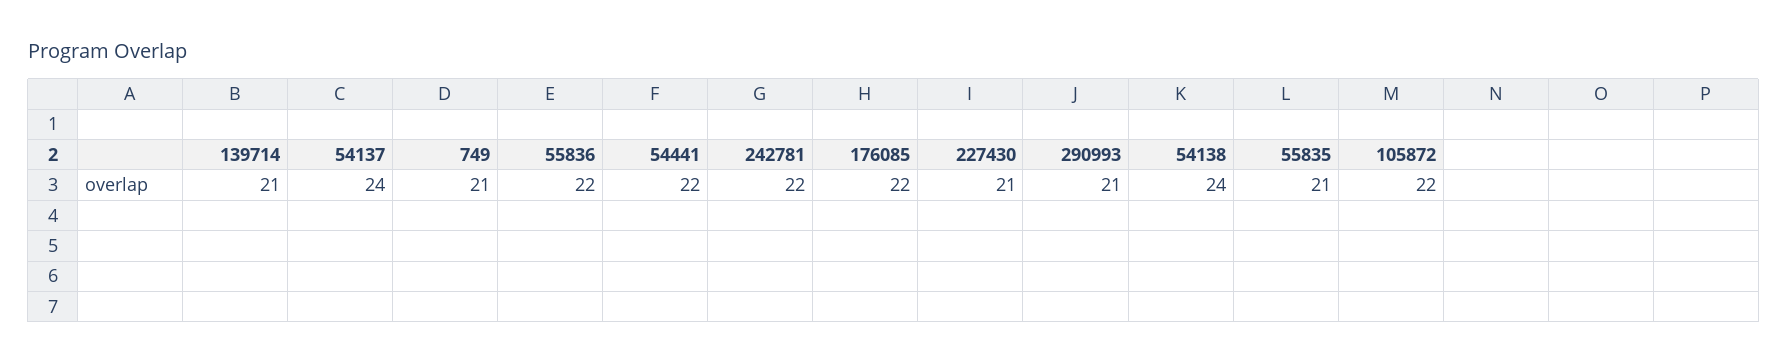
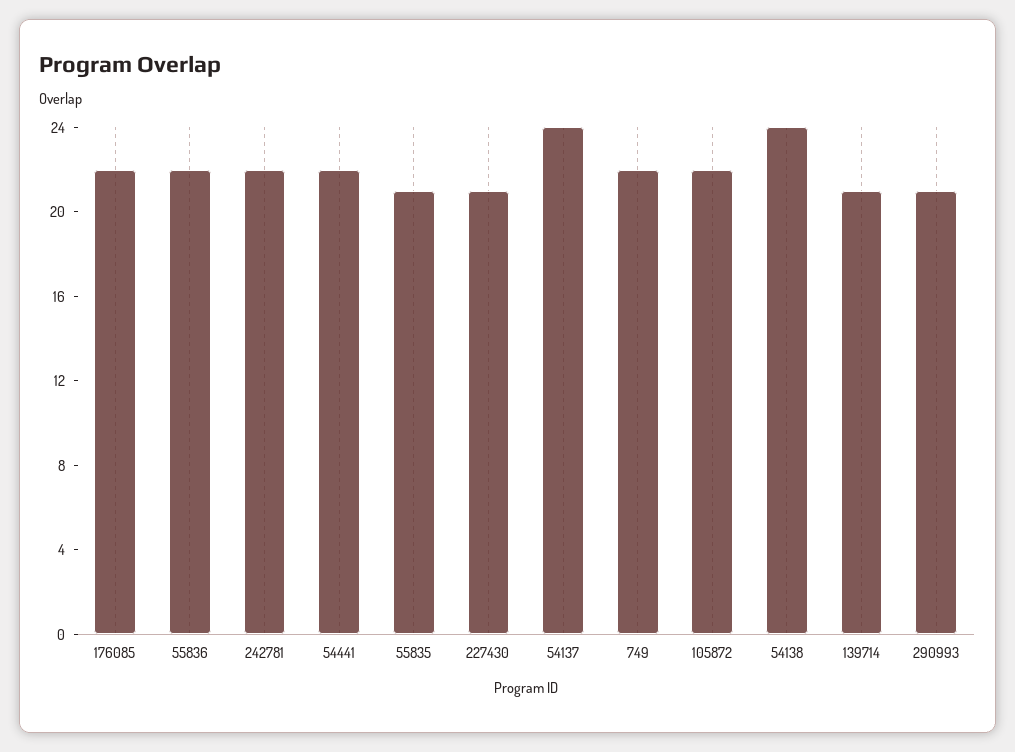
749: 21 -> 22

